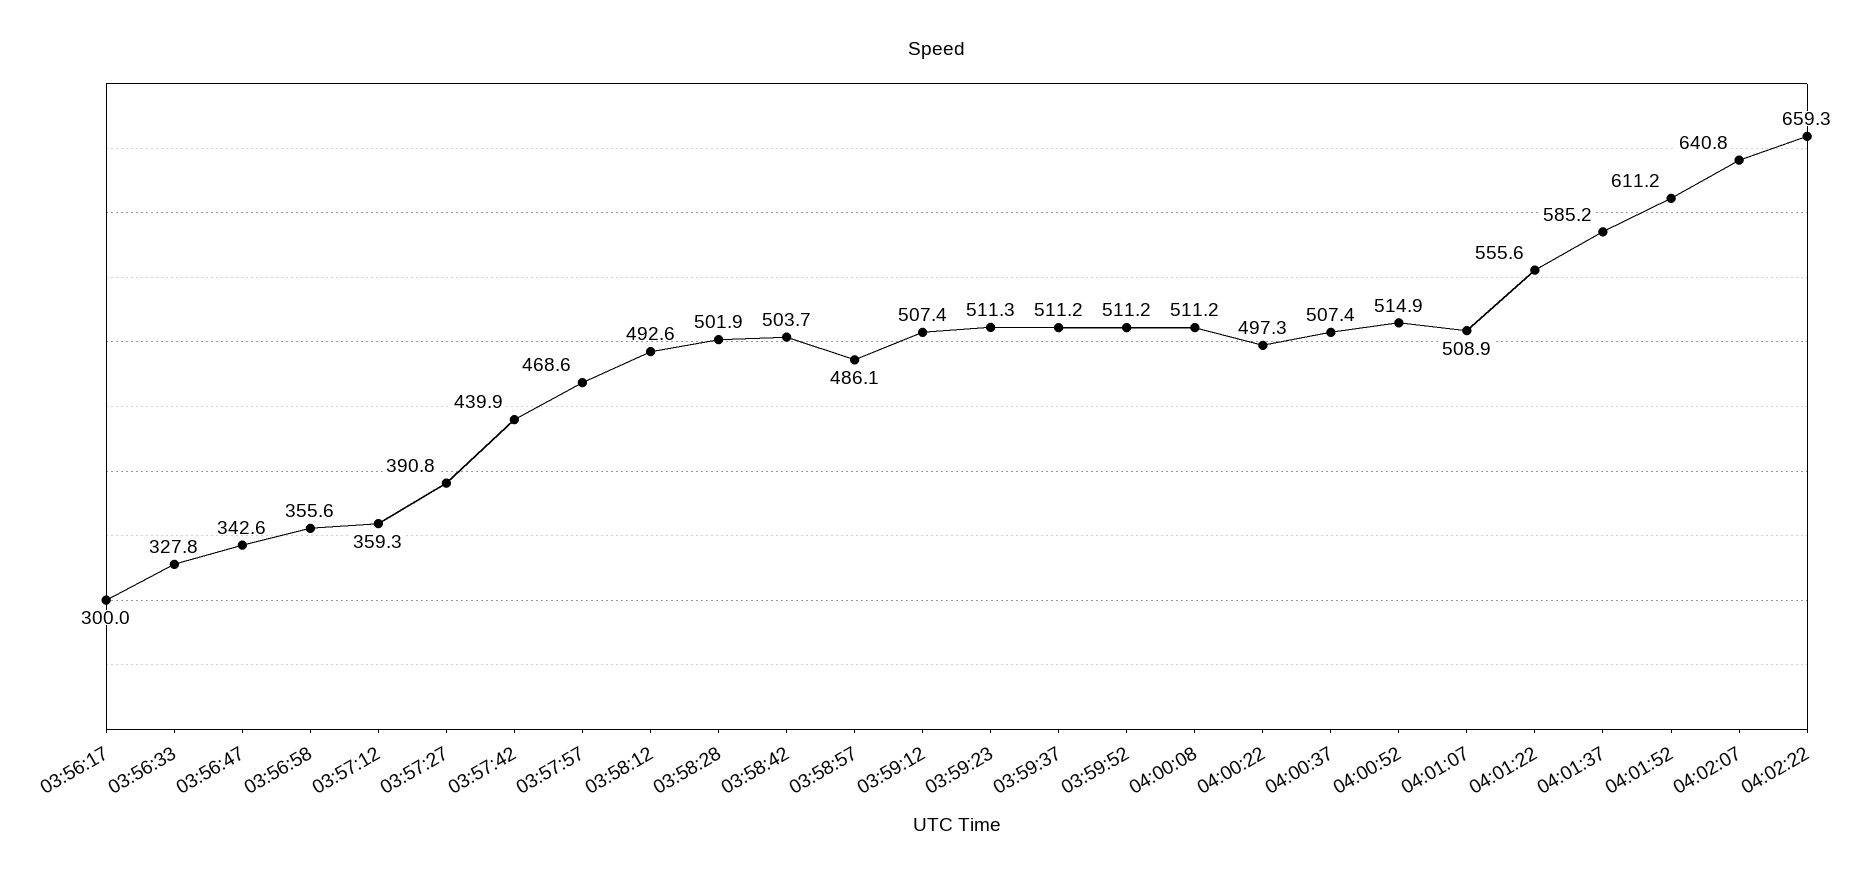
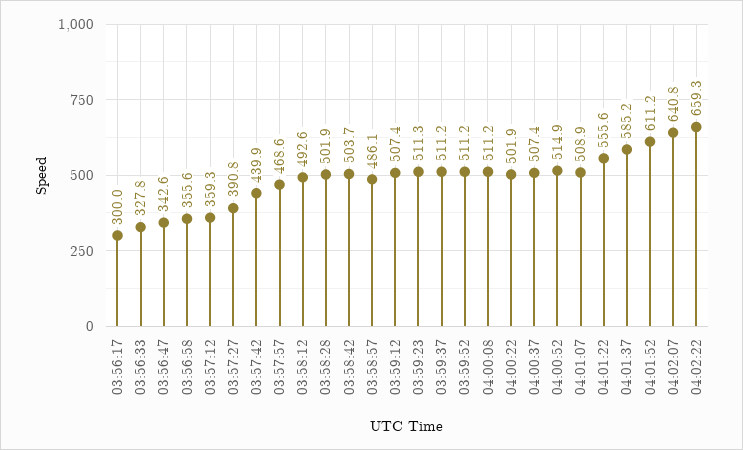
04:00:22: 497.3 -> 501.9

